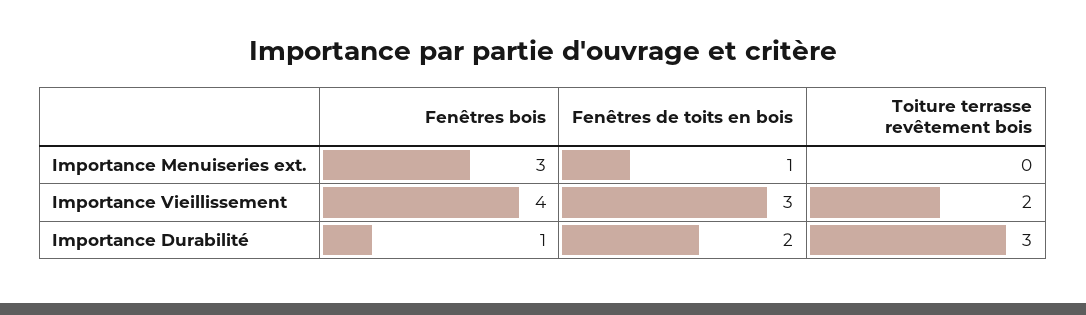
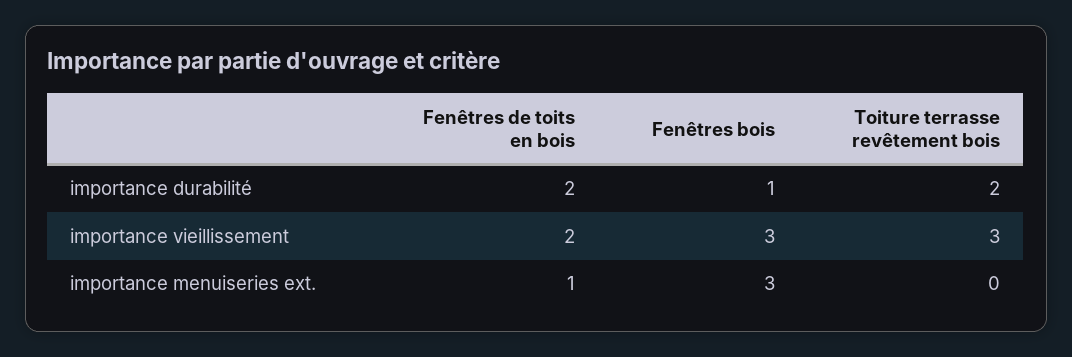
Fenêtres bois, Importance Vieillissement: 4 -> 3
Fenêtres de toits en bois, Importance Vieillissement: 3 -> 2
Toiture terrasse revêtement bois, Importance Vieillissement: 2 -> 3
Toiture terrasse revêtement bois, Importance Durabilité: 3 -> 2

